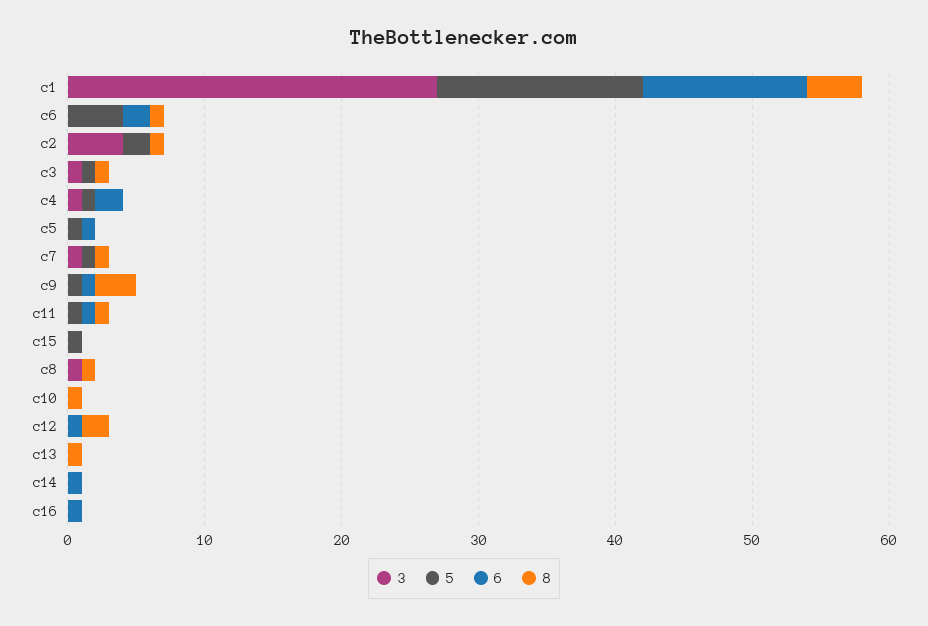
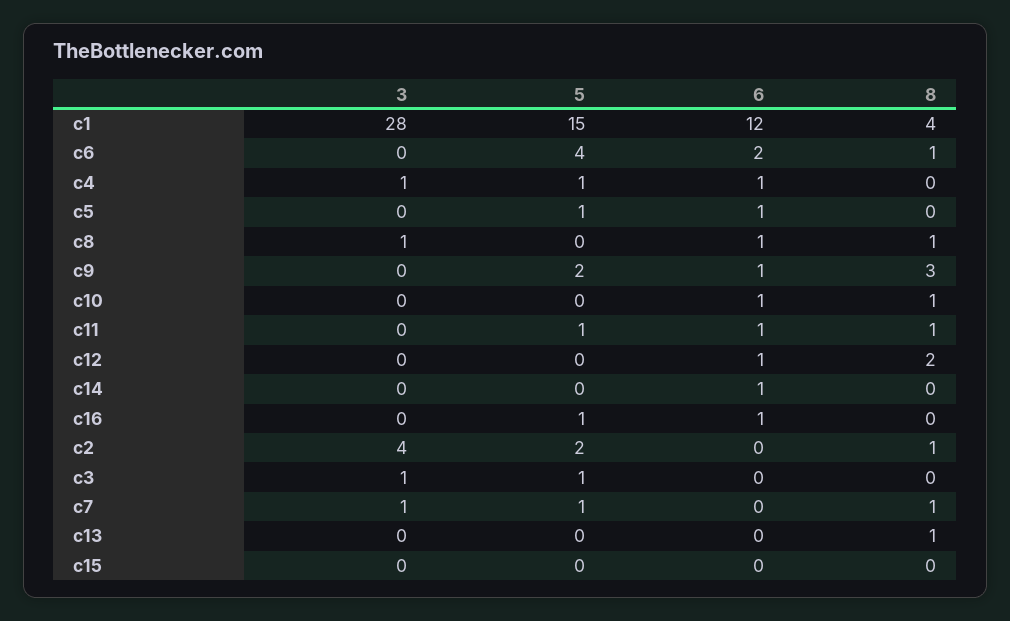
3, c1: 27 -> 28
8, c3: 1 -> 0
6, c4: 2 -> 1
5, c9: 1 -> 2
5, c15: 1 -> 0
6, c8: 0 -> 1
6, c10: 0 -> 1
5, c16: 0 -> 1

